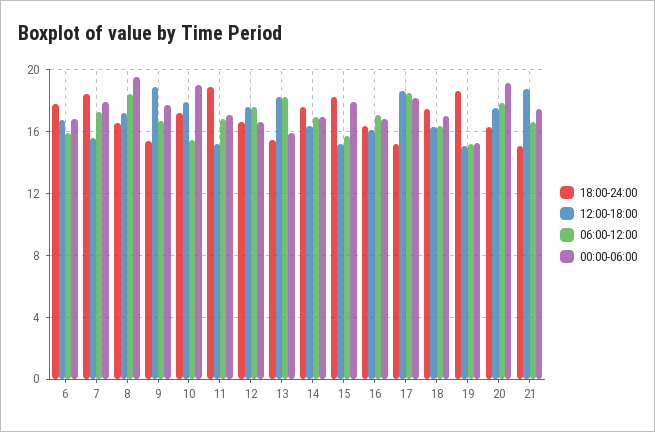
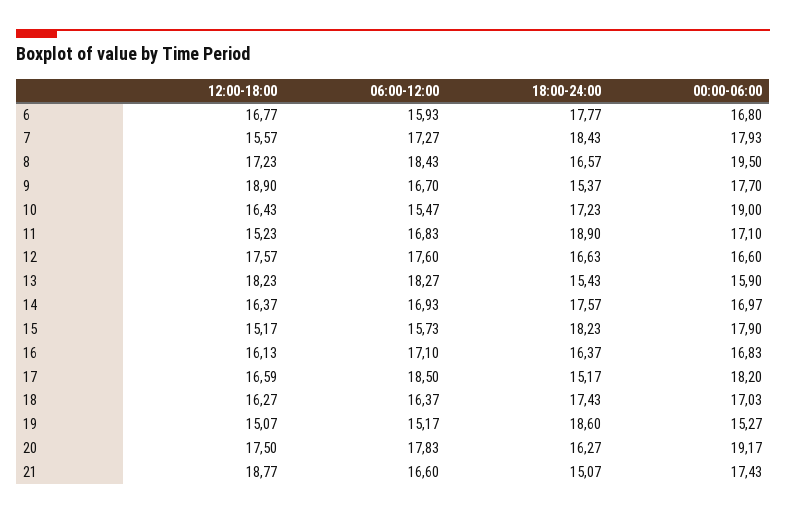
12:00-18:00, 10: 18 -> 16.43
12:00-18:00, 17: 18.5 -> 16.59

